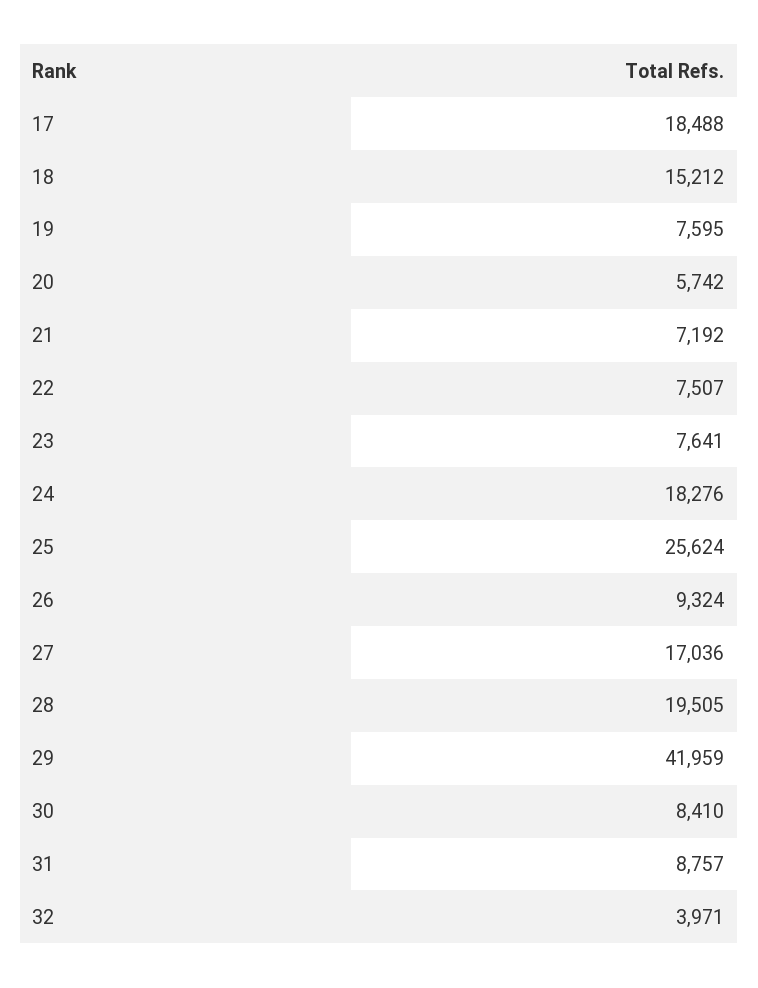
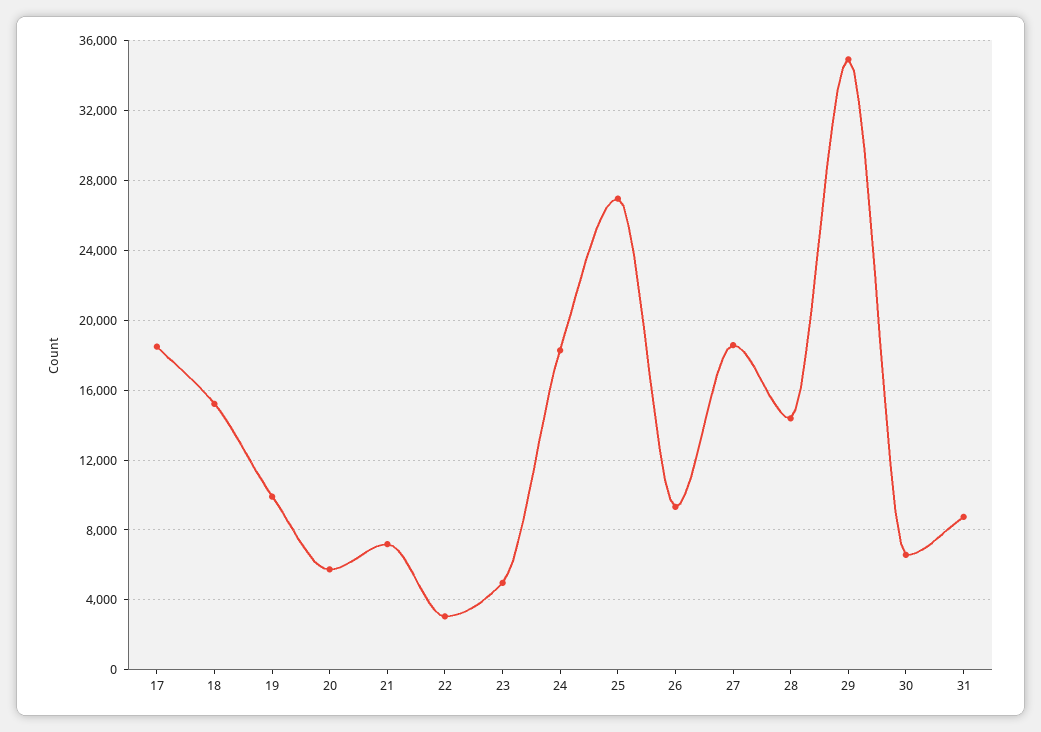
19: 7595 -> 10000
22: 7507 -> 3000
23: 7641 -> 5000
25: 25624 -> 27000
27: 17036 -> 18500
28: 19505 -> 14500
29: 41959 -> 35000
30: 8410 -> 6500
32: 3971 -> none

